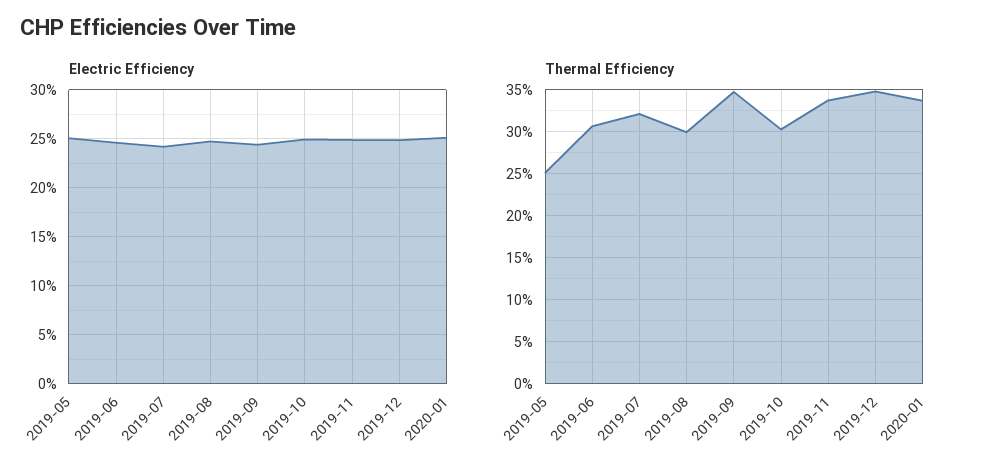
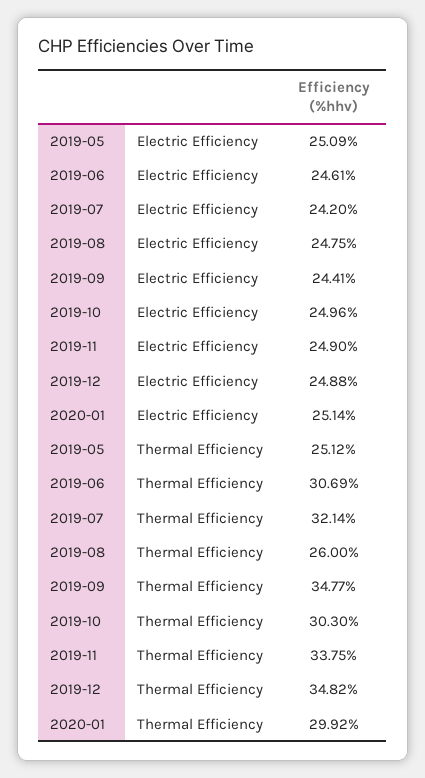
Thermal Efficiency, 2019-08: 30 -> 26
Thermal Efficiency, 2020-01: 34 -> 29.92

